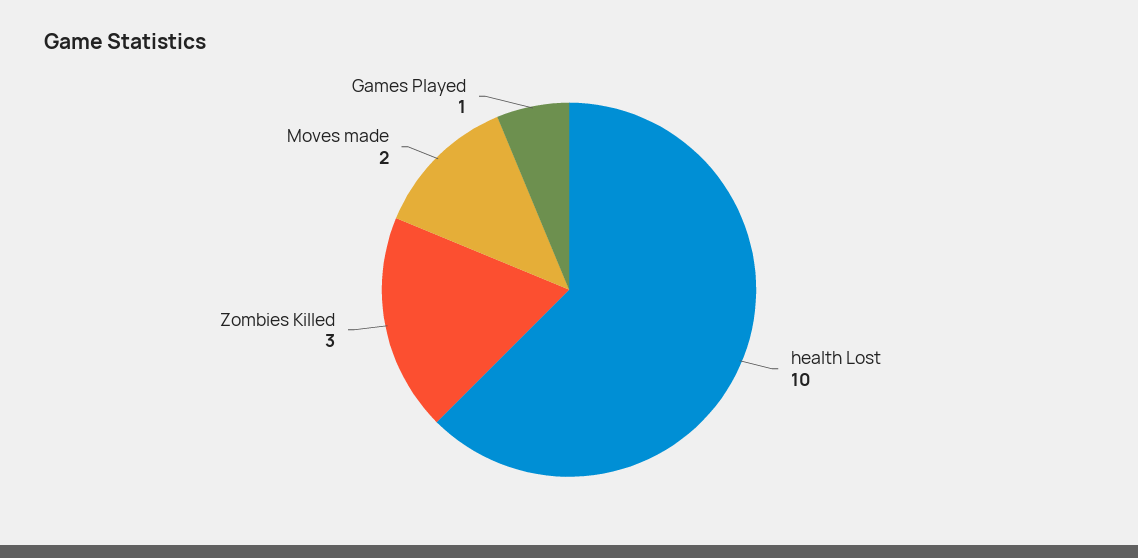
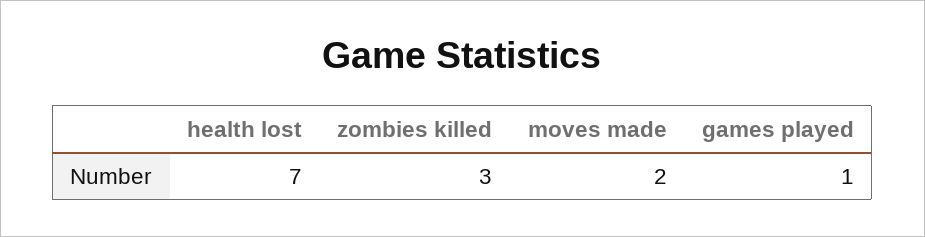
health Lost: 10 -> 7

